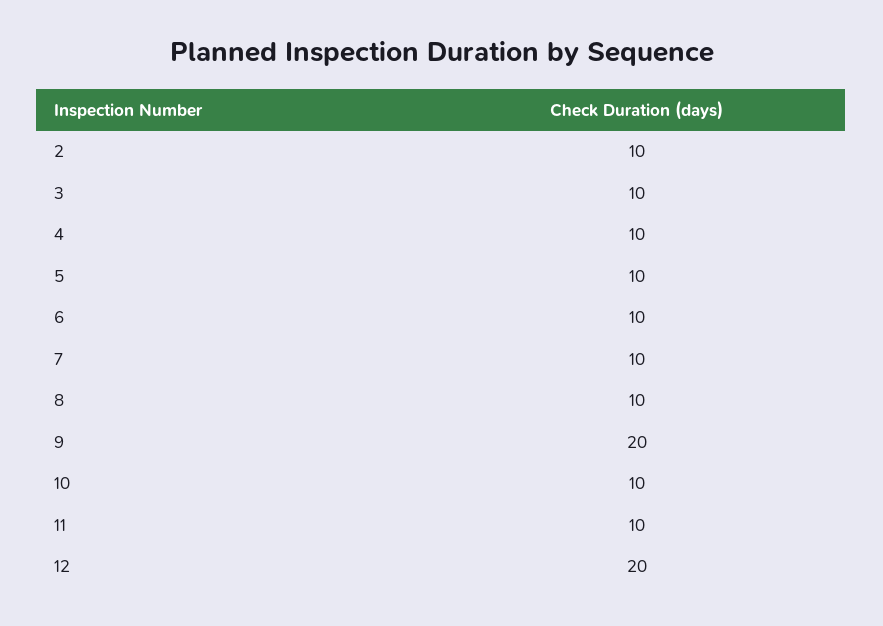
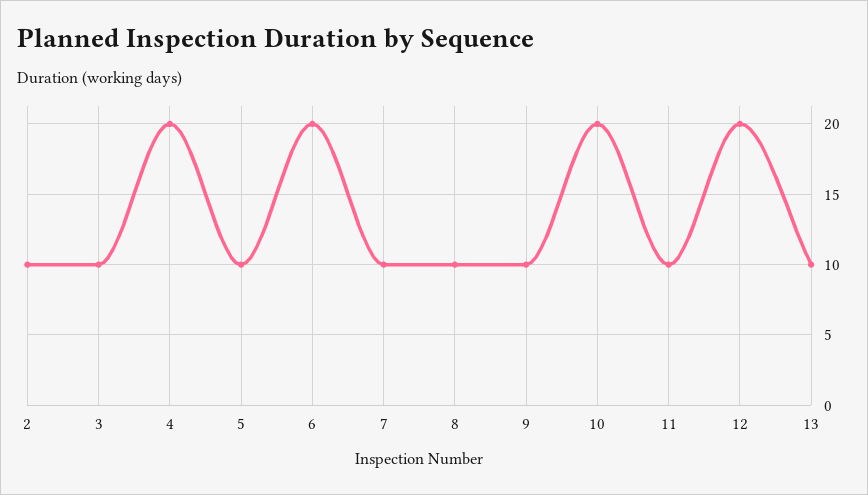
4: 10 -> 20
6: 10 -> 20
9: 20 -> 10
10: 10 -> 20
13: none -> 10

